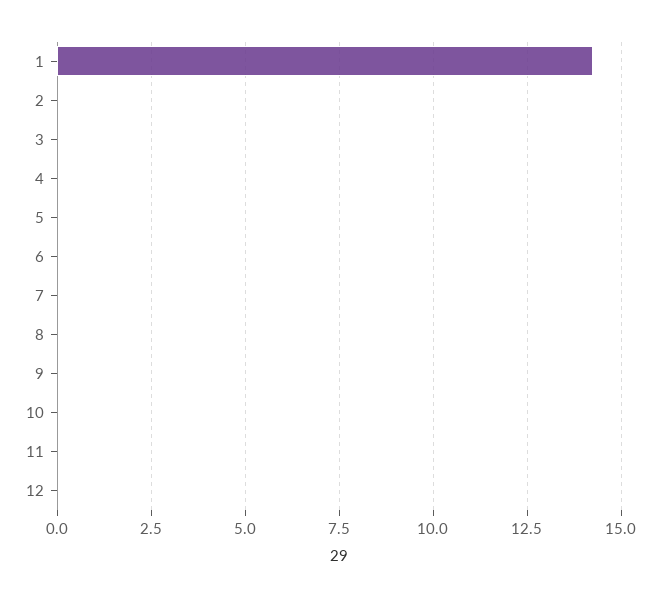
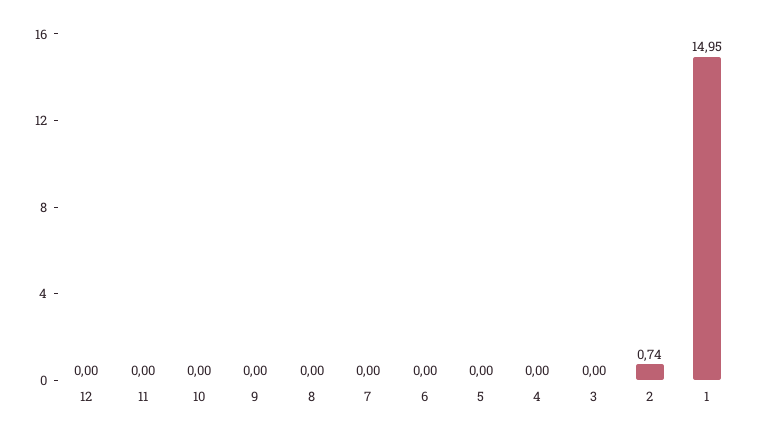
1: 14.25 -> 14.95
2: 0 -> 0.74

